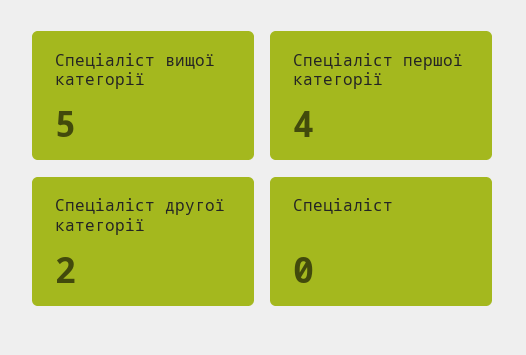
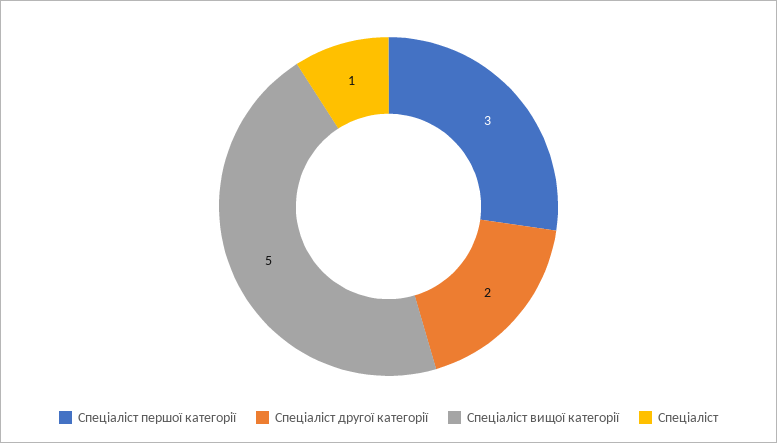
Спеціаліст першої категорії: 4 -> 3
Спеціаліст: 0 -> 1

